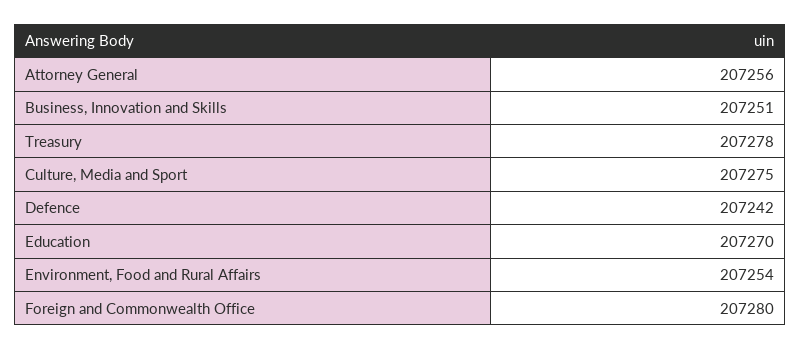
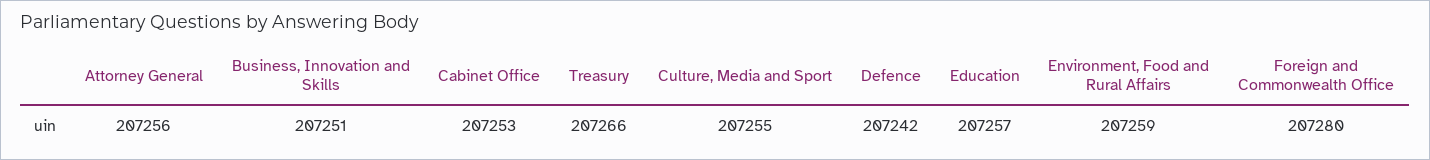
Treasury: 207278 -> 207266
Culture, Media and Sport: 207275 -> 207255
Education: 207270 -> 207257
Environment, Food and Rural Affairs: 207254 -> 207259
Cabinet Office: none -> 207253

